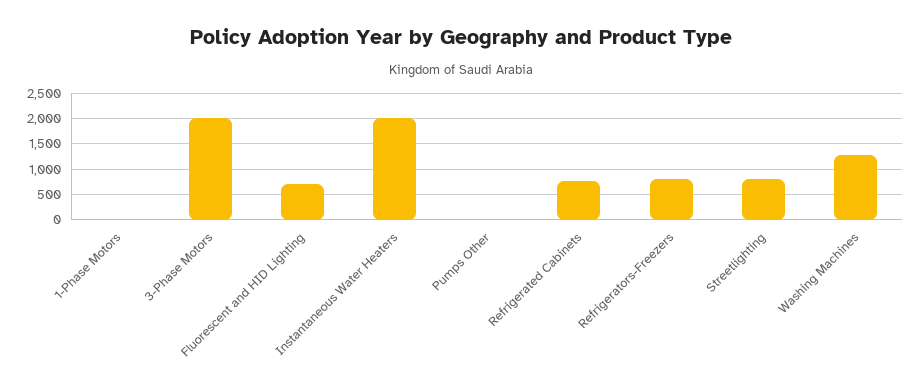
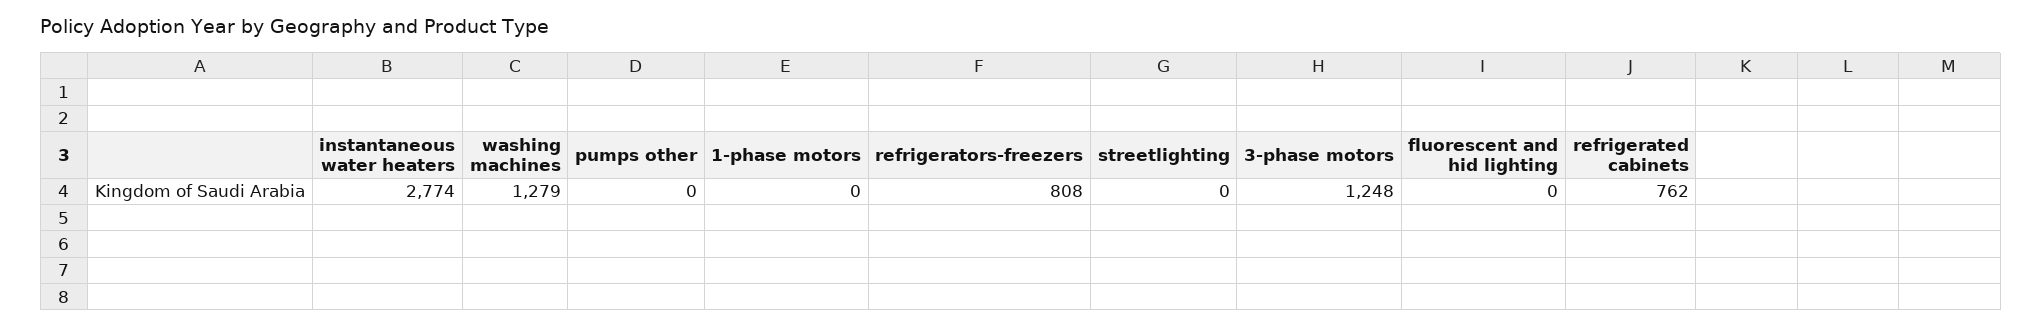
3-Phase Motors: 2000 -> 1248
Fluorescent and HID Lighting: 750 -> 0
Instantaneous Water Heaters: 2000 -> 2774
Streetlighting: 750 -> 0

